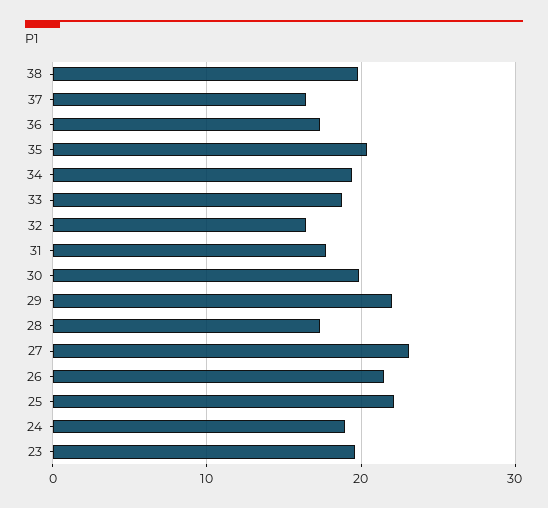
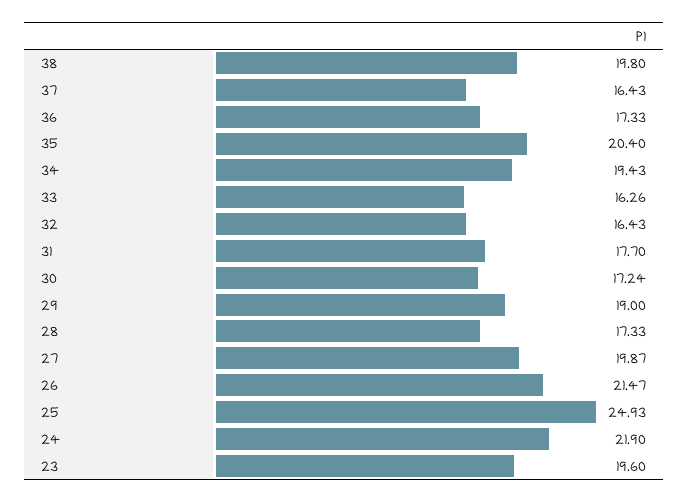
33: 19 -> 16.26
30: 20 -> 17.24
29: 22 -> 19
27: 23 -> 19.87
25: 22 -> 24.93
24: 19 -> 21.9

